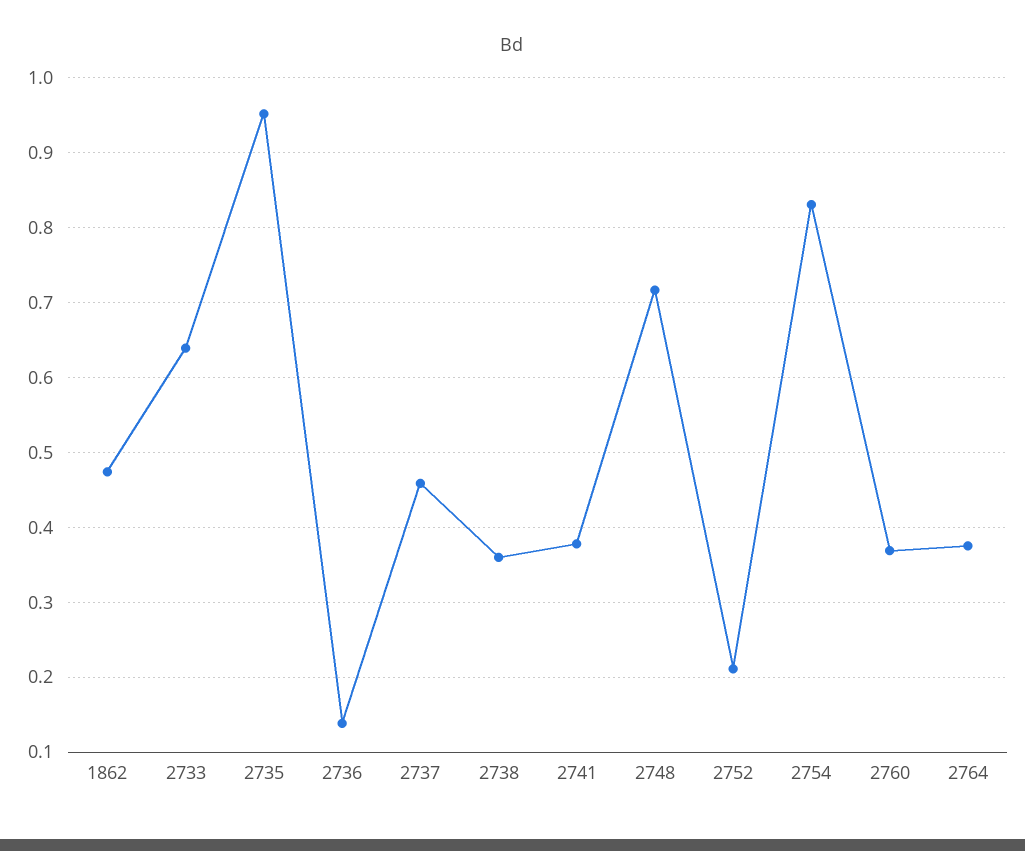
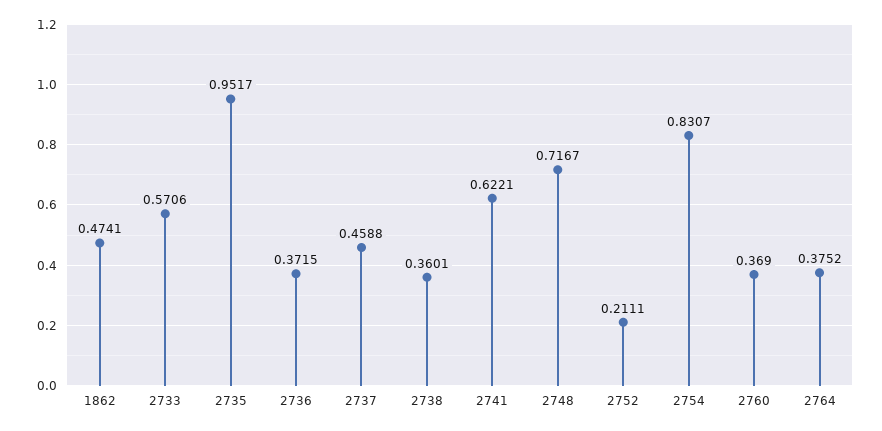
2733: 0.64 -> 0.5706
2736: 0.14 -> 0.3715
2741: 0.38 -> 0.6221

